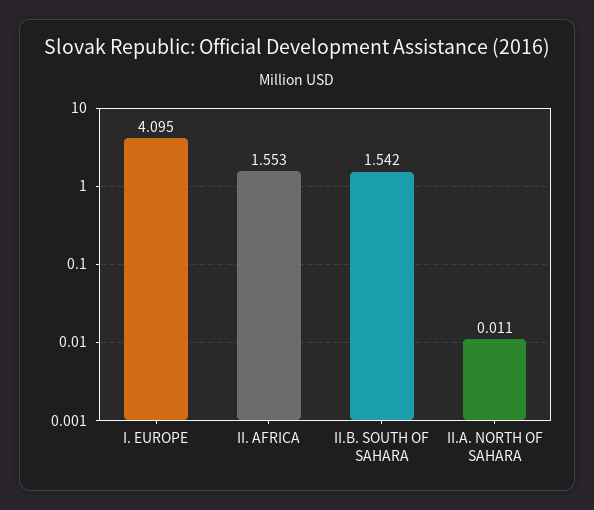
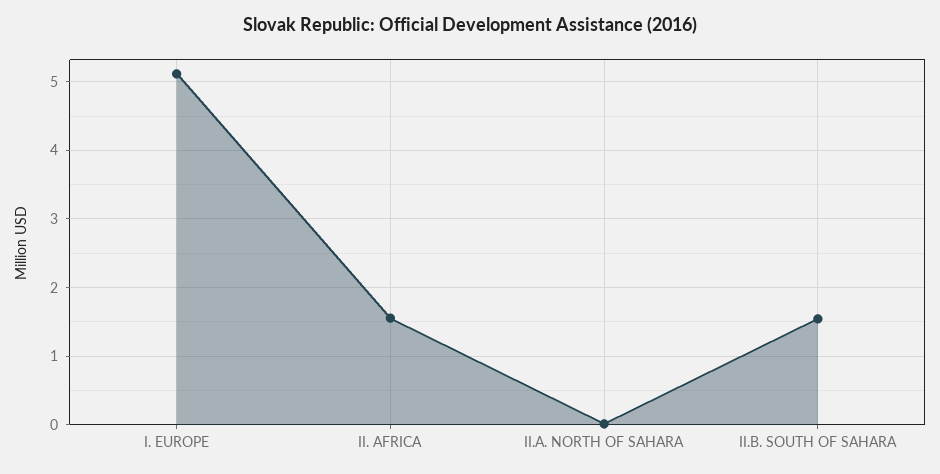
I. EUROPE: 4.095 -> 5.1

